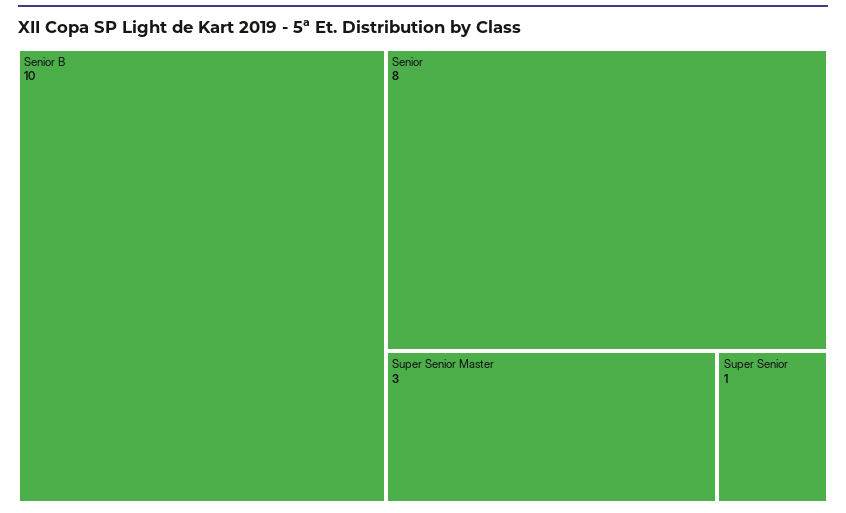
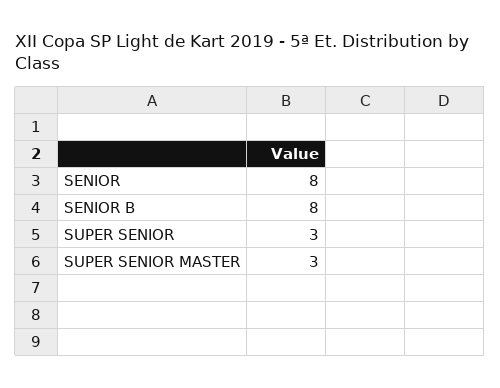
Senior B: 10 -> 8
Super Senior: 1 -> 3

